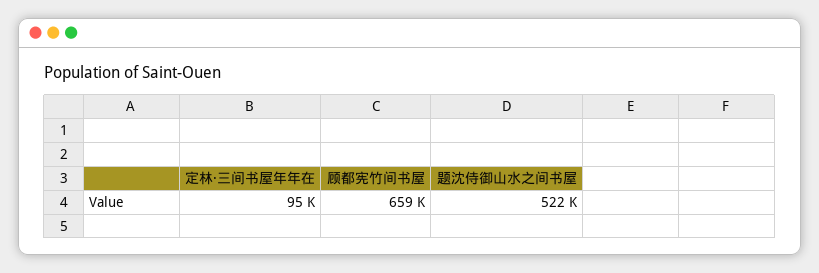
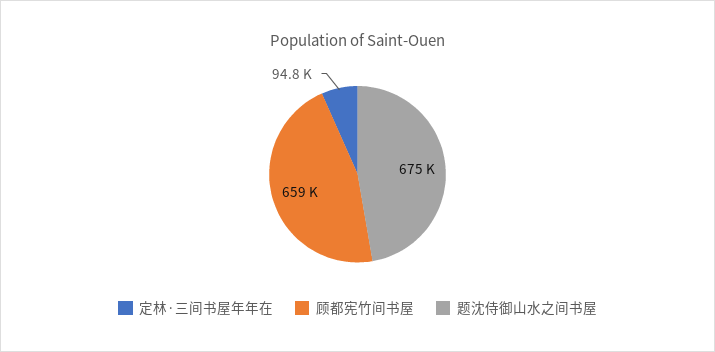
题沈侍御山水之间书屋: 522000 -> 675000

